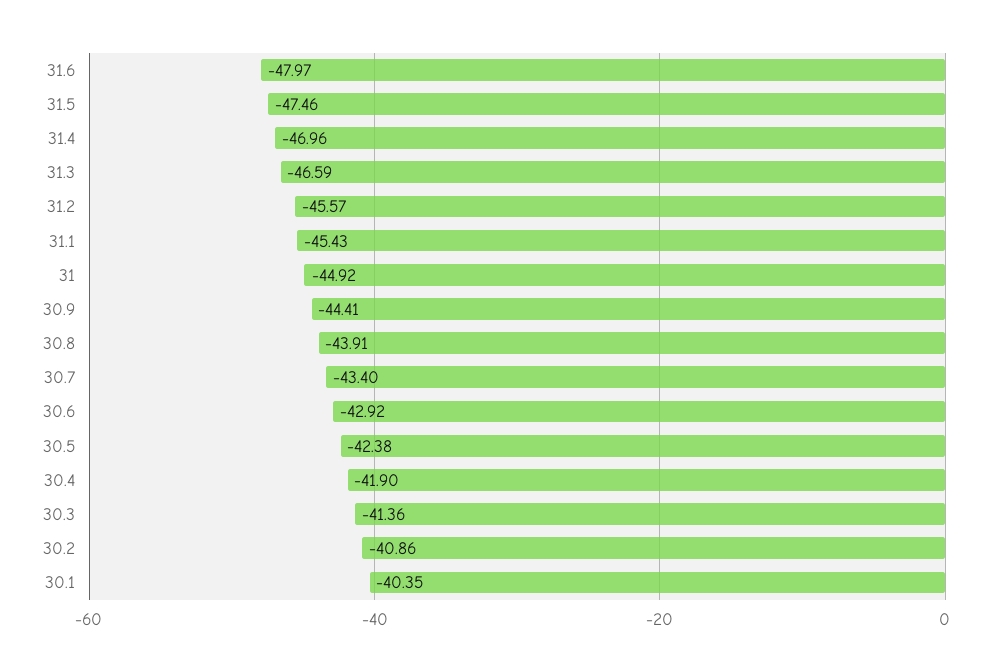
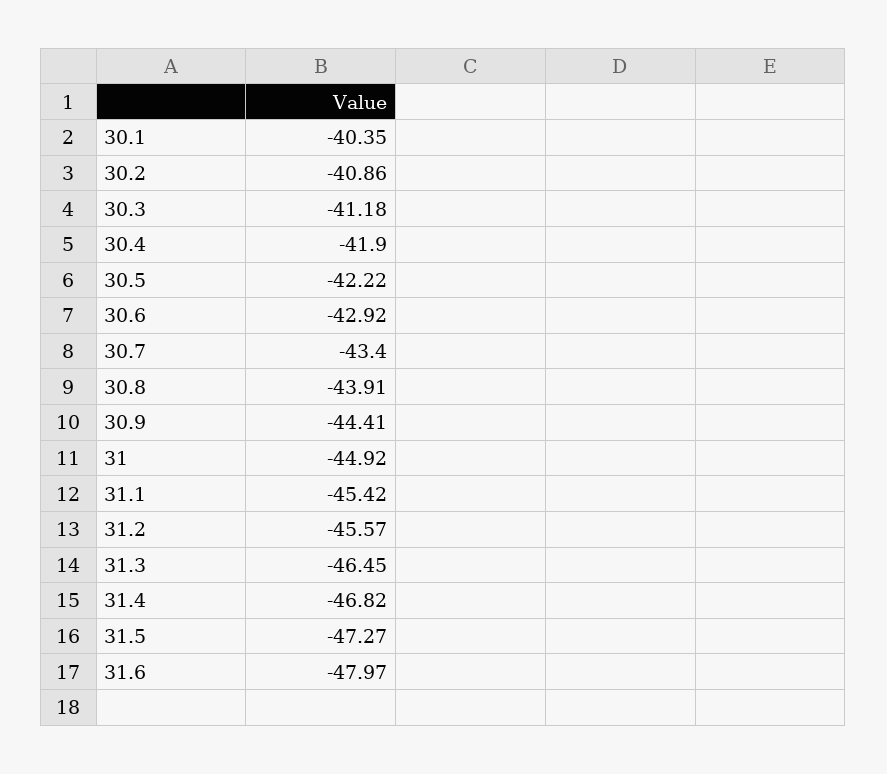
31.5: -47.46 -> -47.27
31.4: -46.96 -> -46.82
31.3: -46.59 -> -46.45
31.1: -45.43 -> -45.42
30.5: -42.38 -> -42.22
30.3: -41.36 -> -41.18

